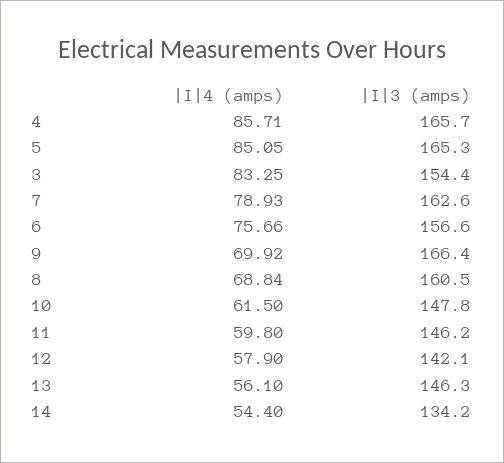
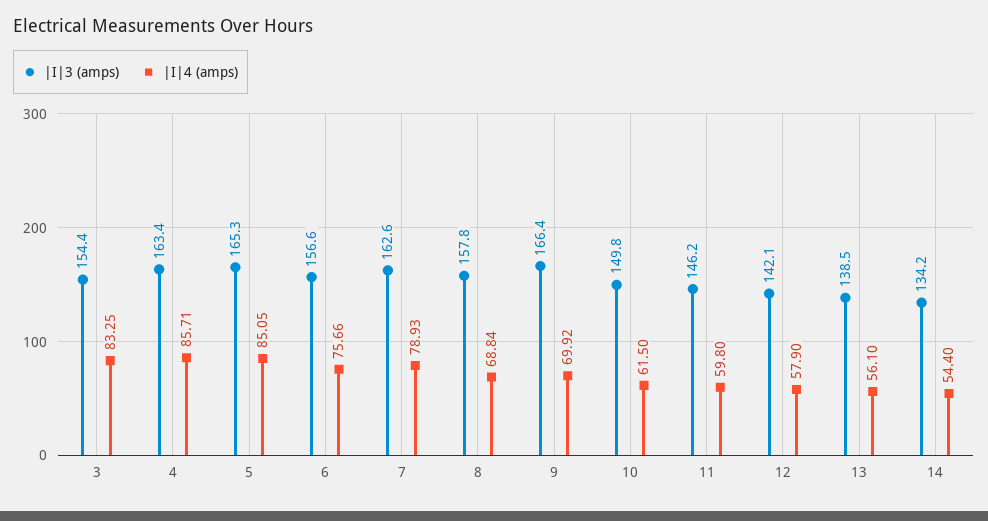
|I|3 (amps), 4: 165.7 -> 163.4
|I|3 (amps), 8: 160.5 -> 157.8
|I|3 (amps), 10: 147.8 -> 149.8
|I|3 (amps), 13: 146.3 -> 138.5

